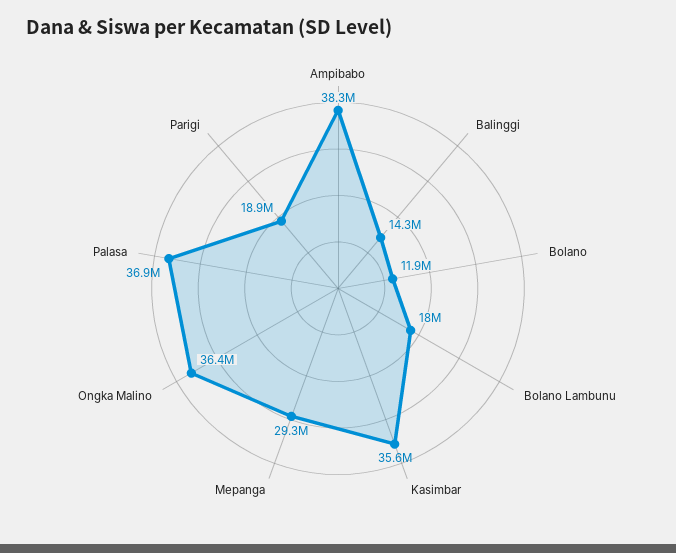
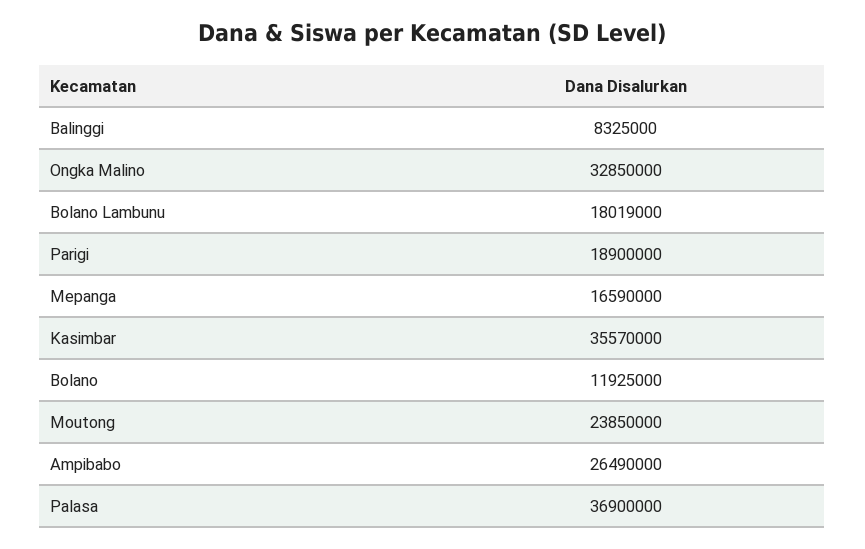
Ampibabo: 38300000 -> 26490000
Balinggi: 14300000 -> 8325000
Mepanga: 29300000 -> 16590000
Ongka Malino: 36400000 -> 32850000
Moutong: none -> 23850000

